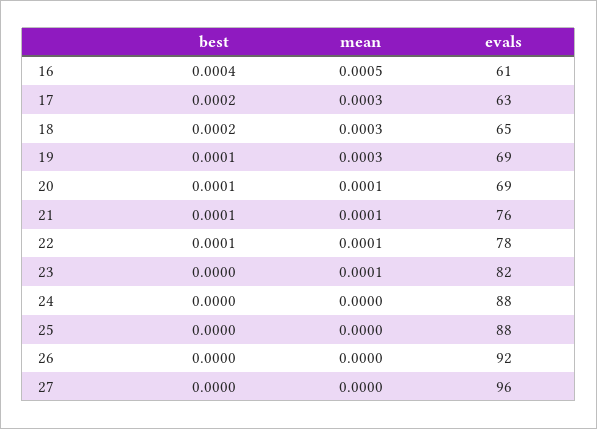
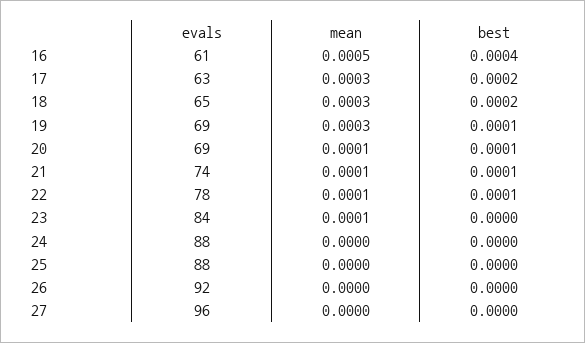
evals, 21: 76 -> 74
evals, 23: 82 -> 84

